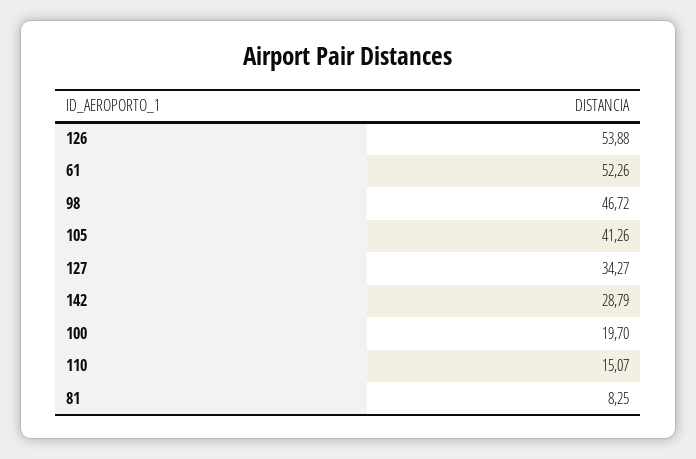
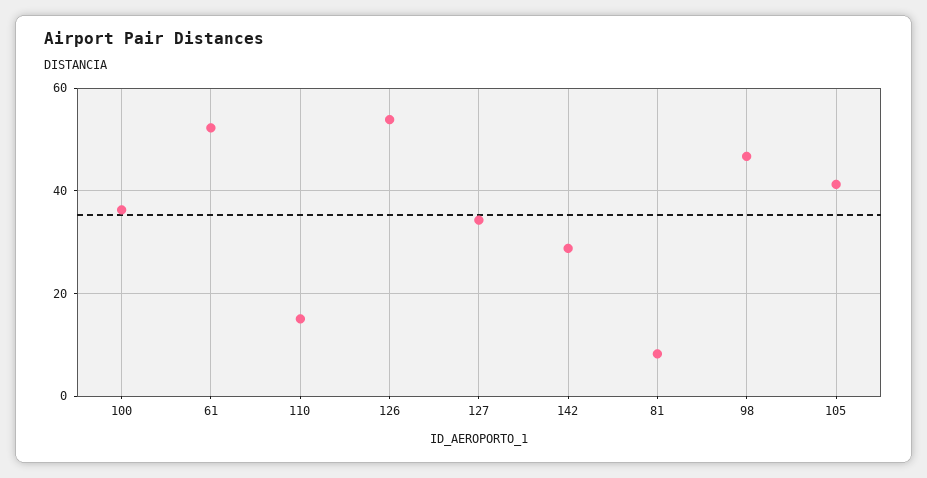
100: 19.7 -> 36

